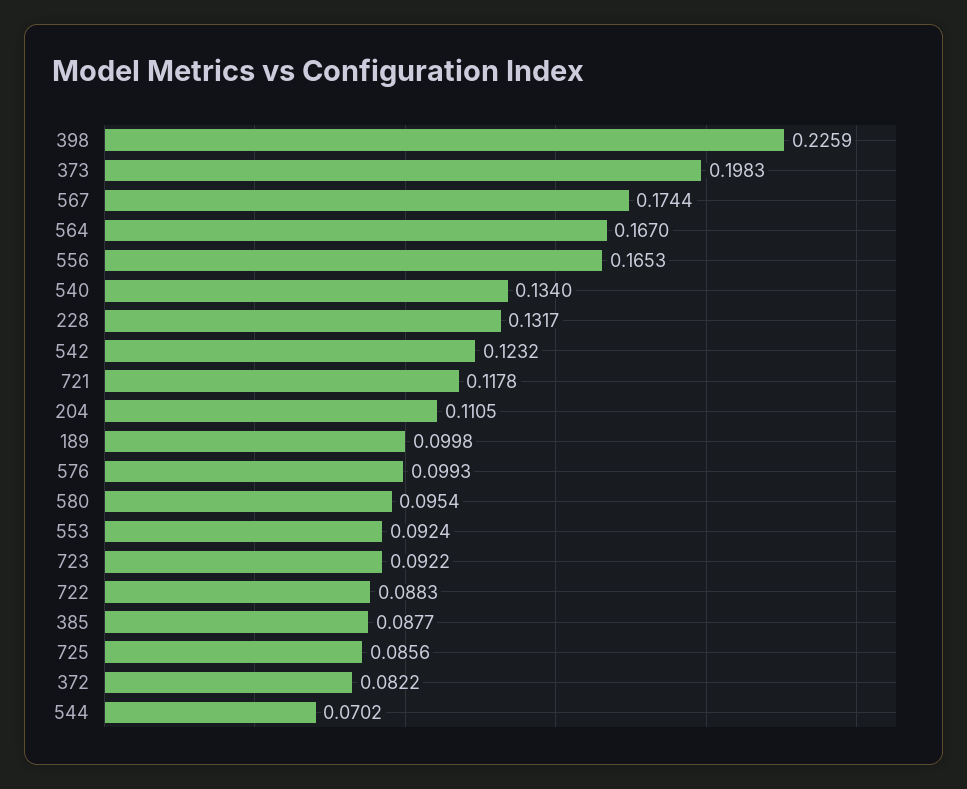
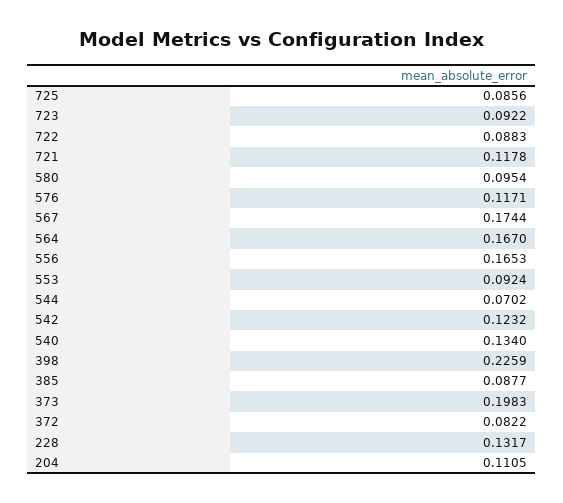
189: 0.0998 -> none
576: 0.0993 -> 0.1171

